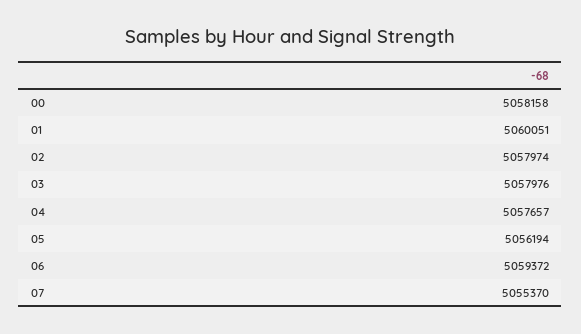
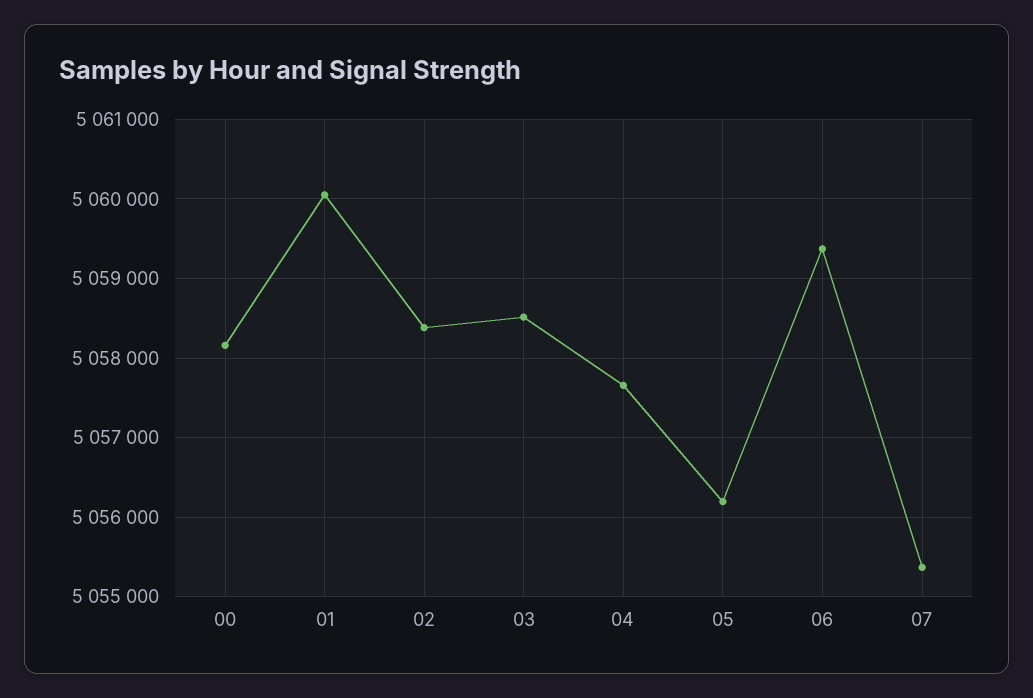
02: 5057974 -> 5058400
03: 5057976 -> 5058500

